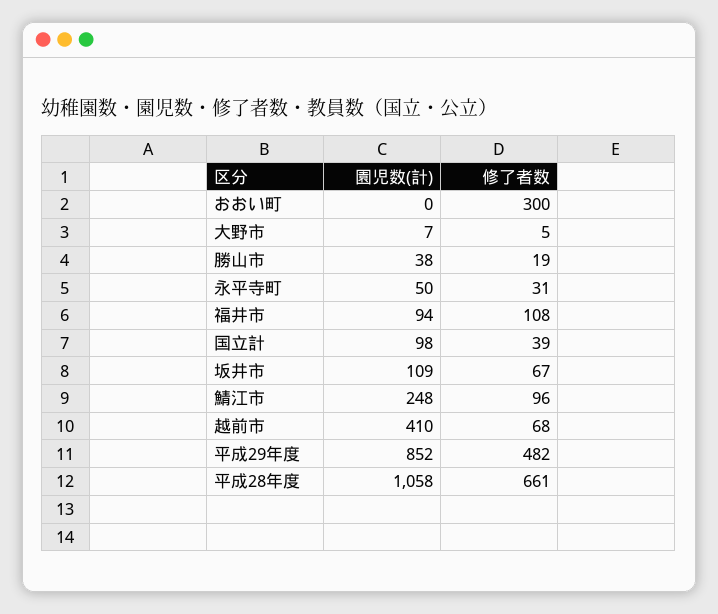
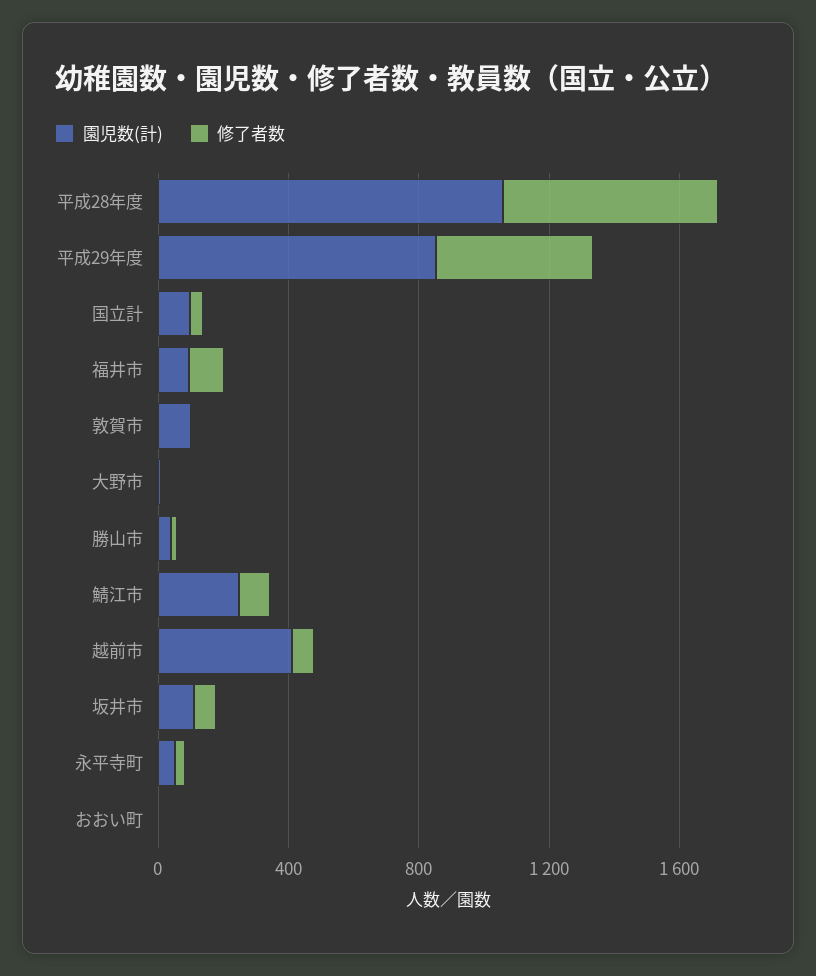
修了者数, おおい町: 300 -> 0
園児数(計), 敦賀市: none -> 100
修了者数, 敦賀市: none -> 0

